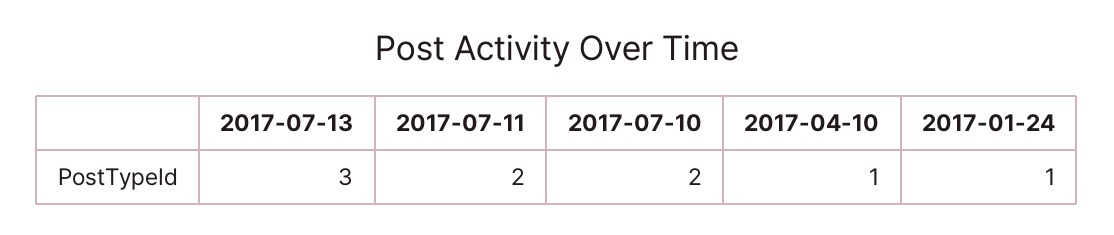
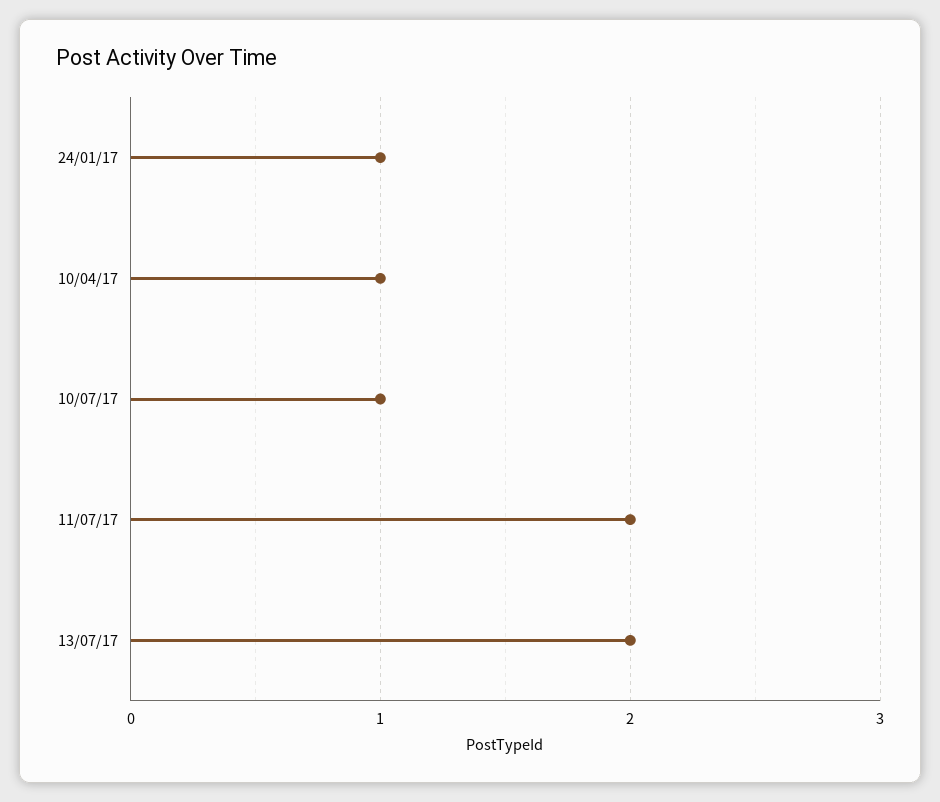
2017-07-13: 3 -> 2
2017-07-10: 2 -> 1

